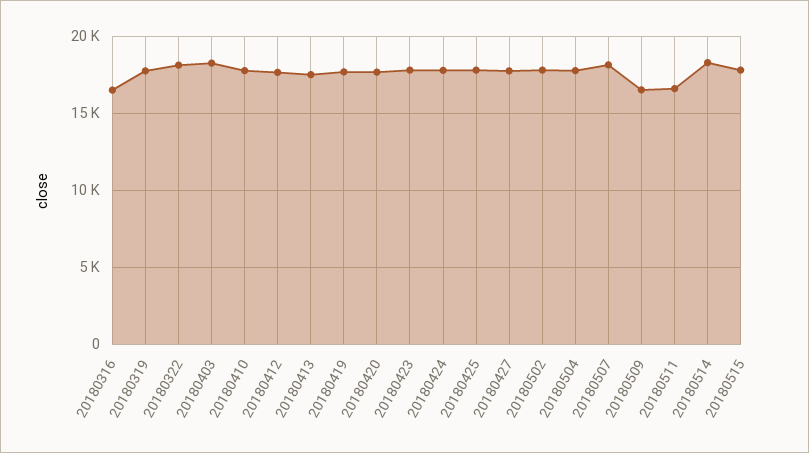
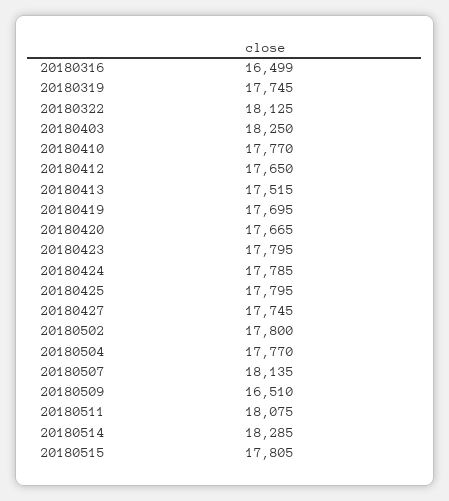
20180511: 16500 -> 18075

